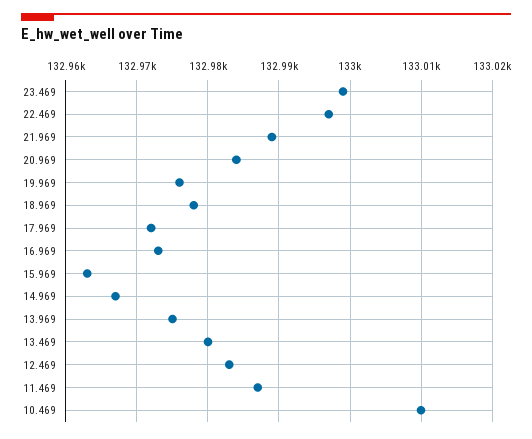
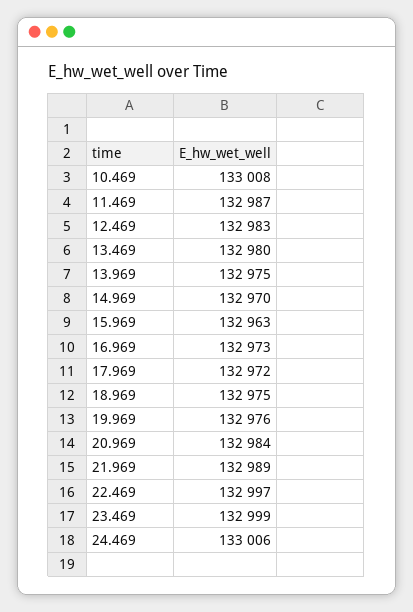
18.969: 132978 -> 132975
14.969: 132967 -> 132970
10.469: 133010 -> 133008
24.469: none -> 133006

